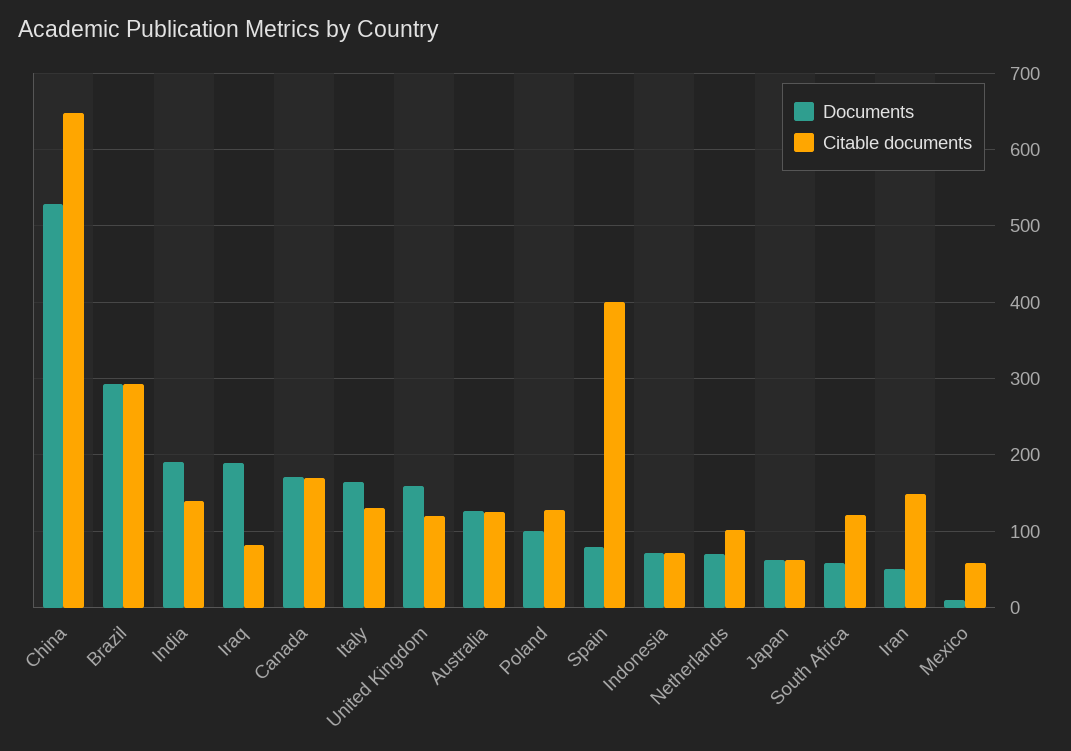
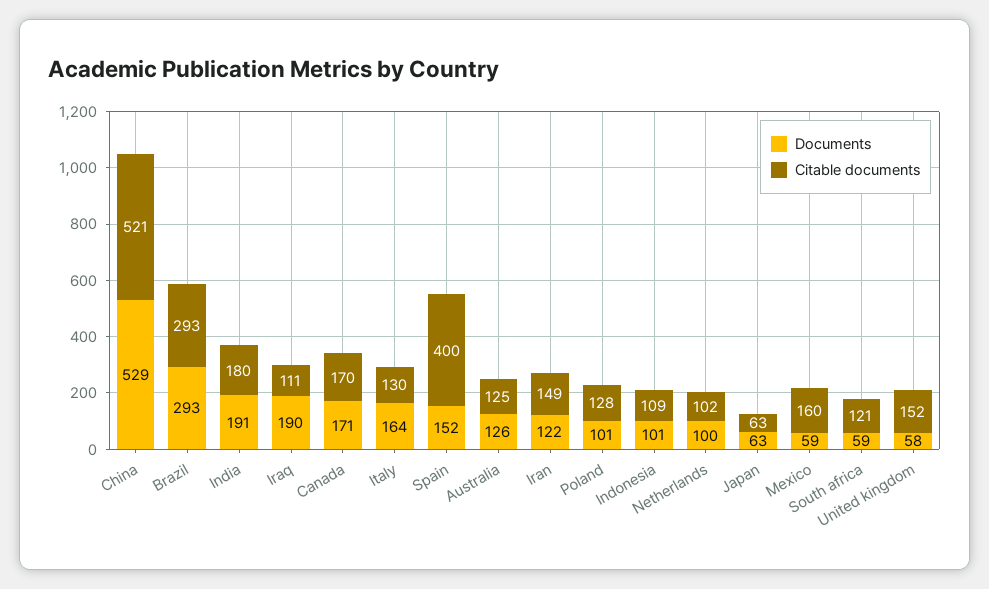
Citable documents, China: 650 -> 521
Citable documents, India: 140 -> 180
Citable documents, Iraq: 80 -> 111
Documents, United Kingdom: 160 -> 58
Citable documents, United Kingdom: 120 -> 152
Documents, Spain: 80 -> 152
Documents, Indonesia: 70 -> 101
Citable documents, Indonesia: 70 -> 109
Documents, Netherlands: 70 -> 100
Documents, Iran: 50 -> 122
Documents, Mexico: 10 -> 59
Citable documents, Mexico: 60 -> 160

